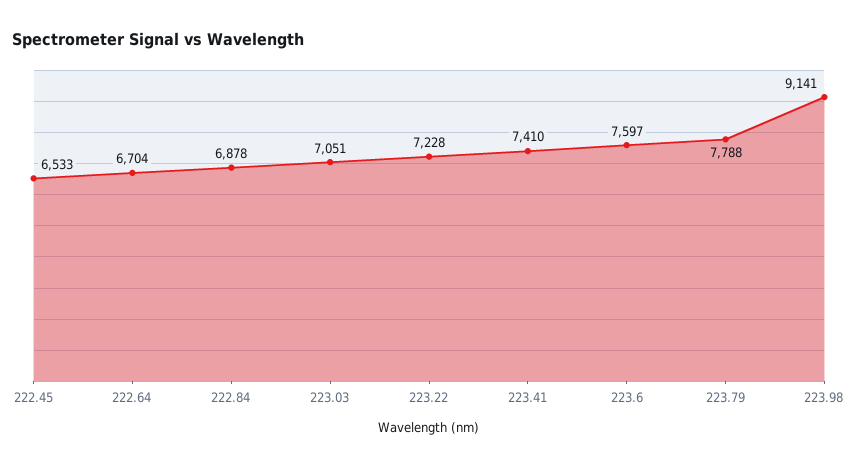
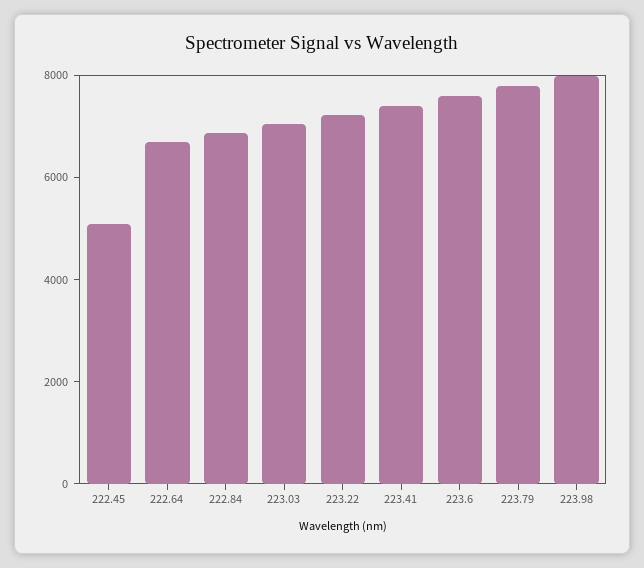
222.45: 6533 -> 5000
223.98: 9141 -> 8000

